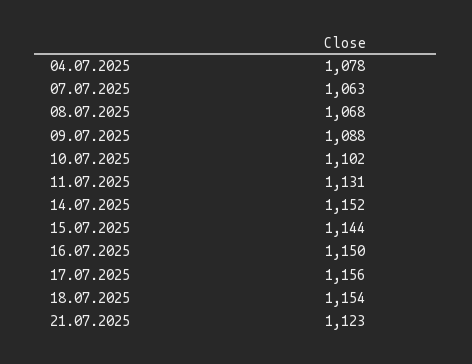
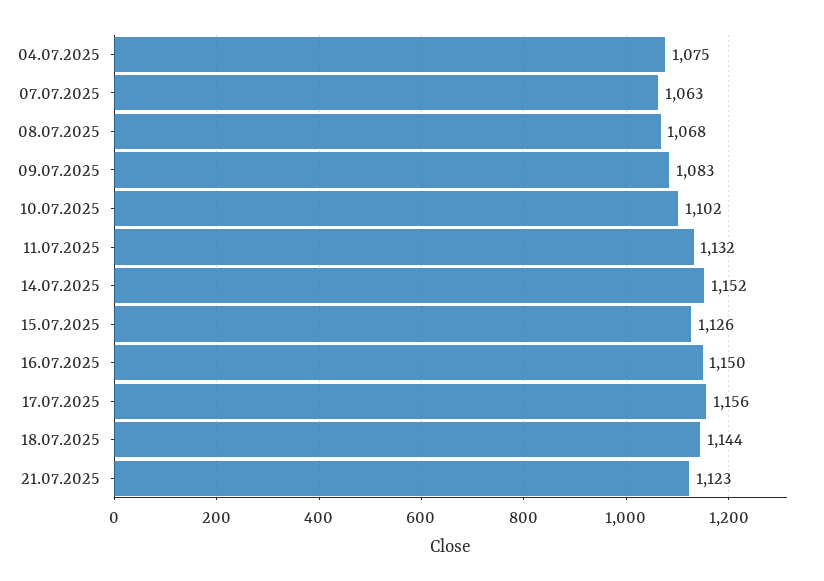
04.07.2025: 1078 -> 1075
09.07.2025: 1088 -> 1083
11.07.2025: 1131 -> 1132
15.07.2025: 1144 -> 1126
18.07.2025: 1154 -> 1144

